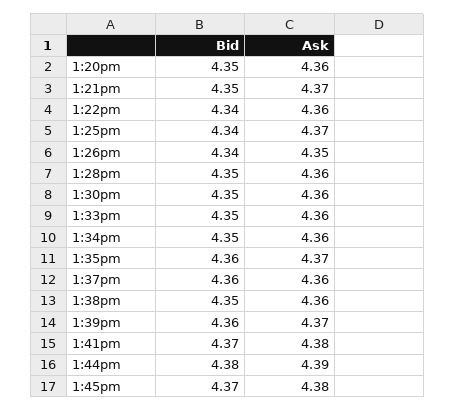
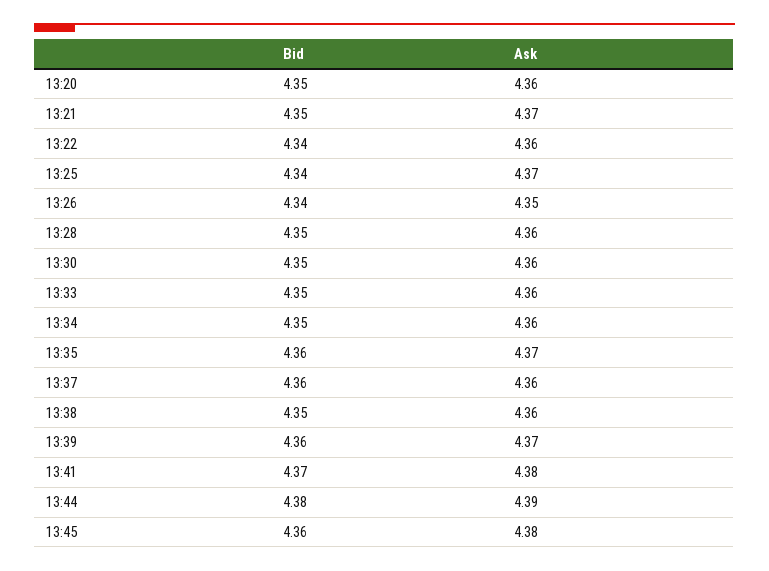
Bid, 1:45pm: 4.37 -> 4.36

